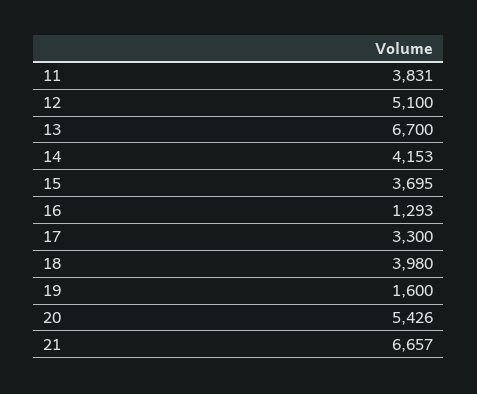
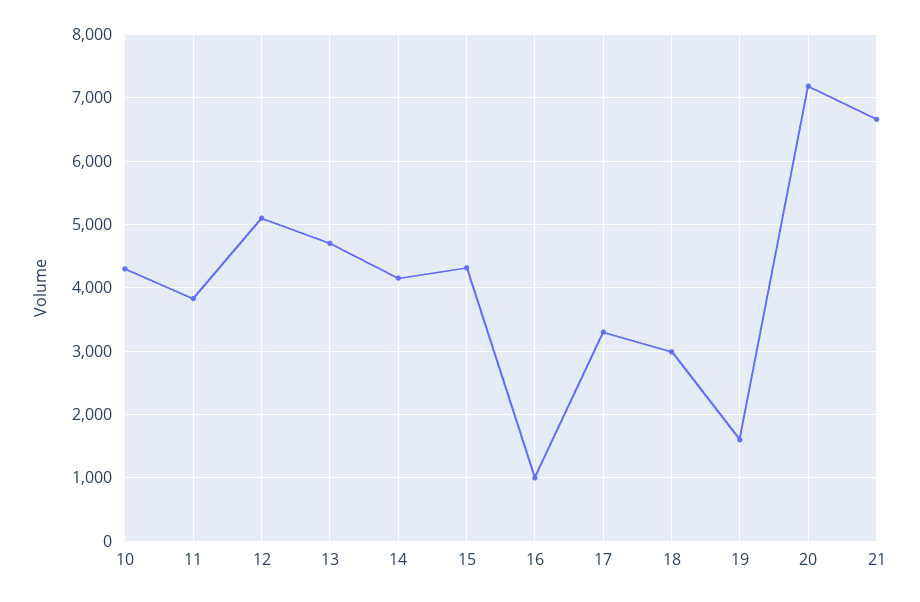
13: 6700 -> 4700
15: 3695 -> 4300
16: 1293 -> 1000
18: 3980 -> 3000
20: 5426 -> 7200
10: none -> 4300

